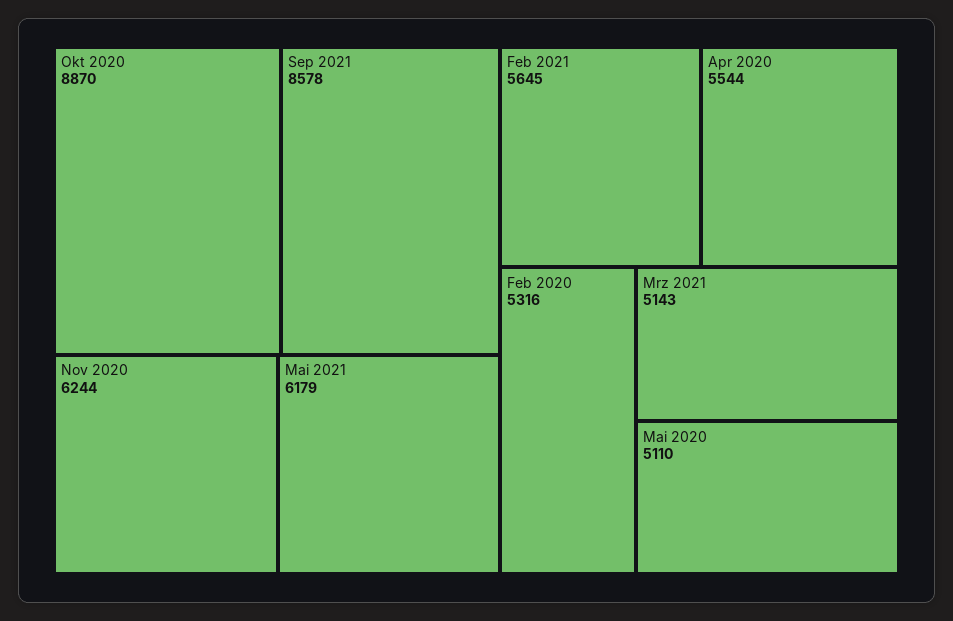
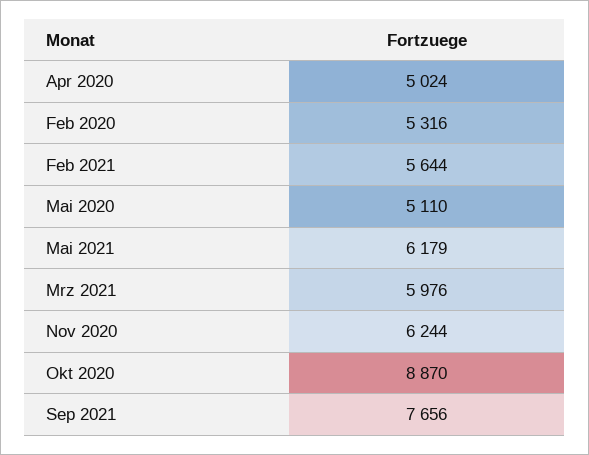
Sep 2021: 8578 -> 7656
Feb 2021: 5645 -> 5644
Apr 2020: 5544 -> 5024
Mrz 2021: 5143 -> 5976

